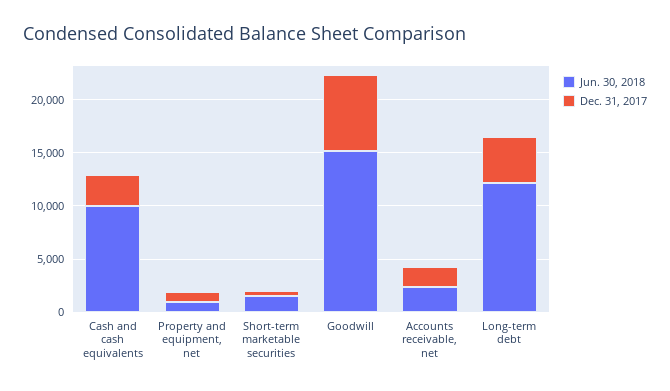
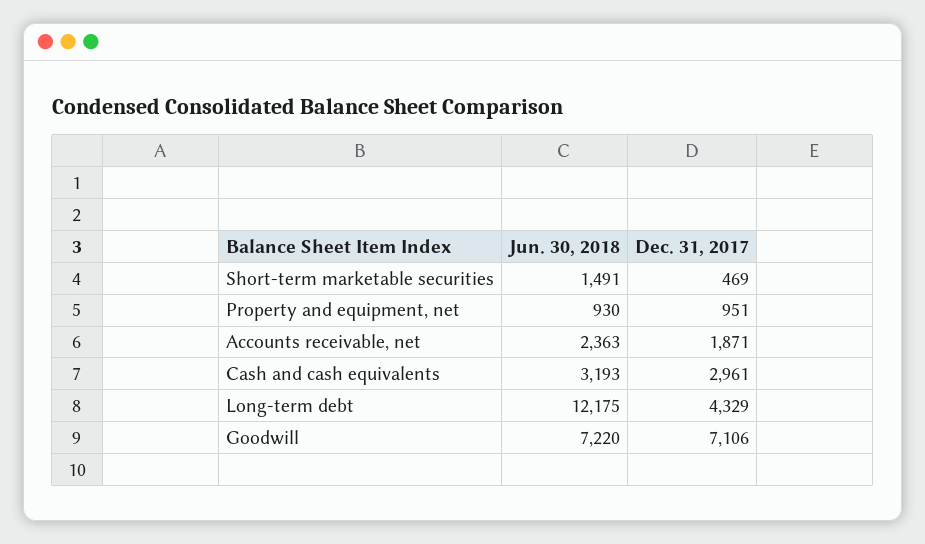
Jun. 30, 2018, Cash and cash equivalents: 10000 -> 3193
Jun. 30, 2018, Goodwill: 15000 -> 7220

